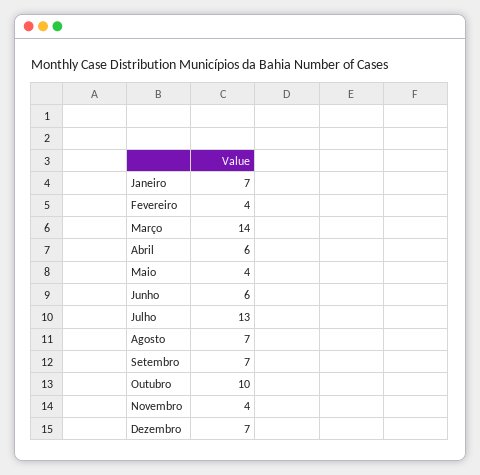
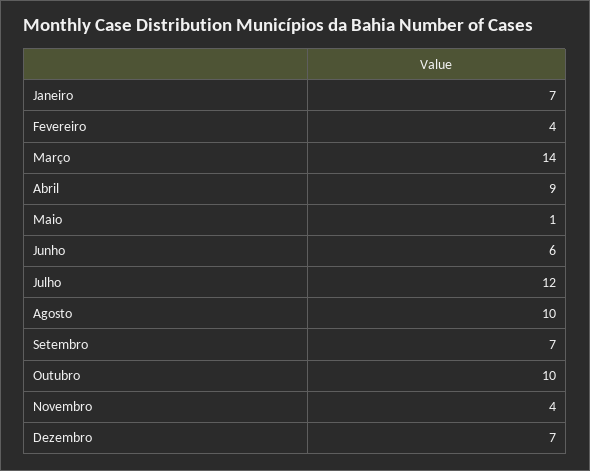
Abril: 6 -> 9
Maio: 4 -> 1
Julho: 13 -> 12
Agosto: 7 -> 10

